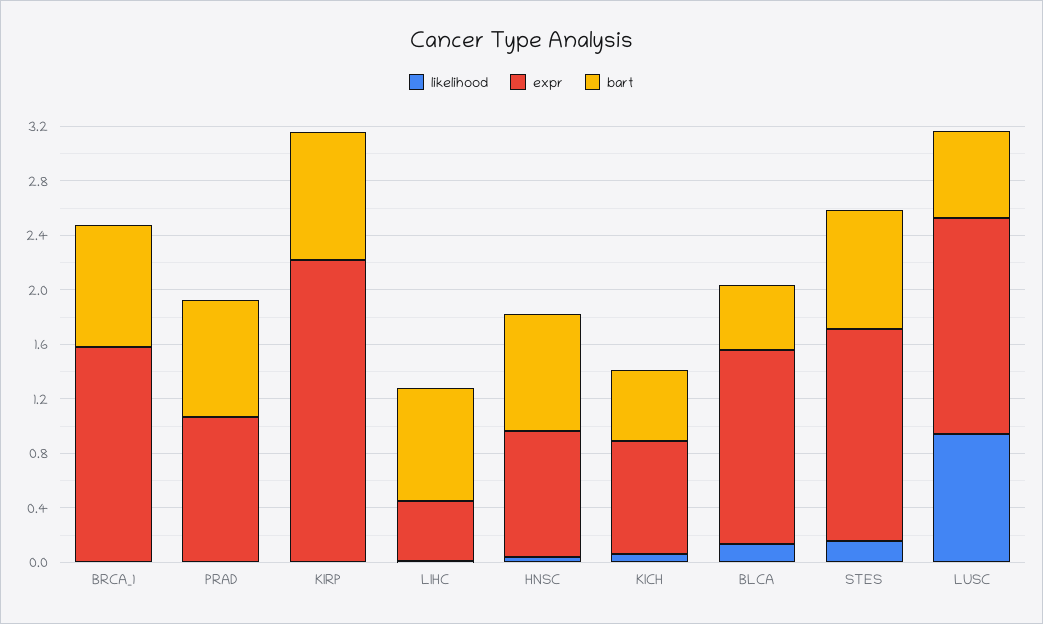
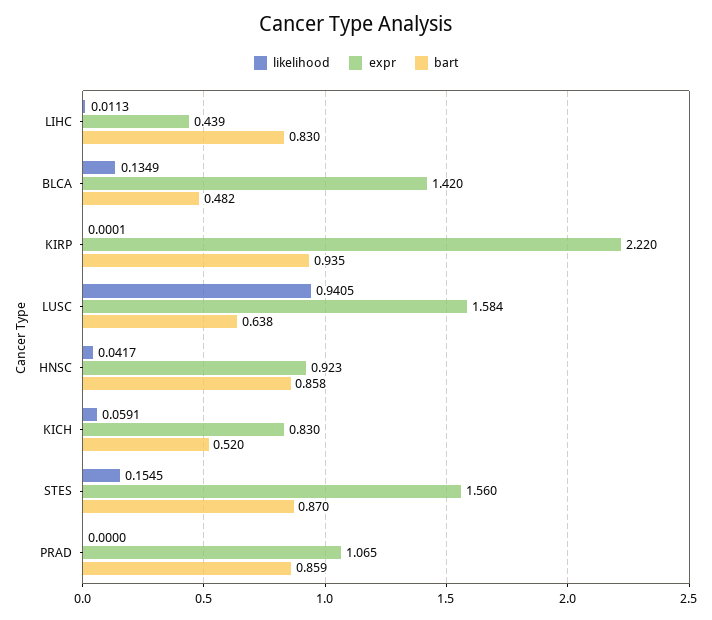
likelihood, BRCA_1: 0 -> none
expr, BRCA_1: 1.6 -> none
bart, BRCA_1: 0.9 -> none

